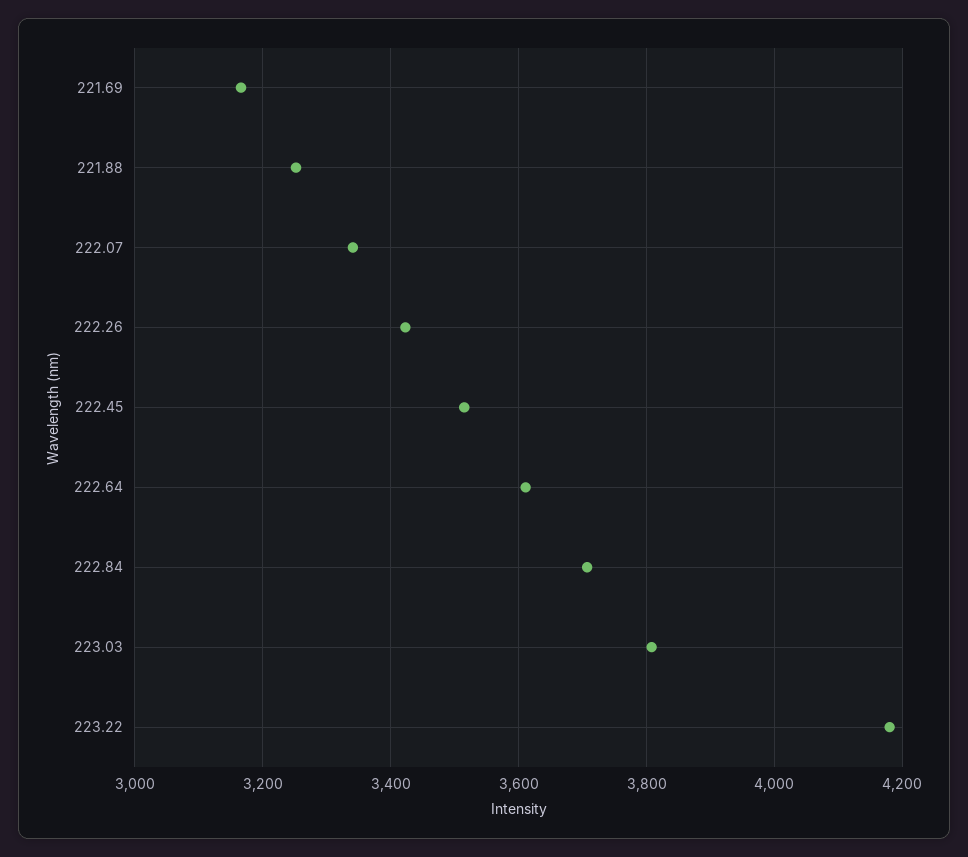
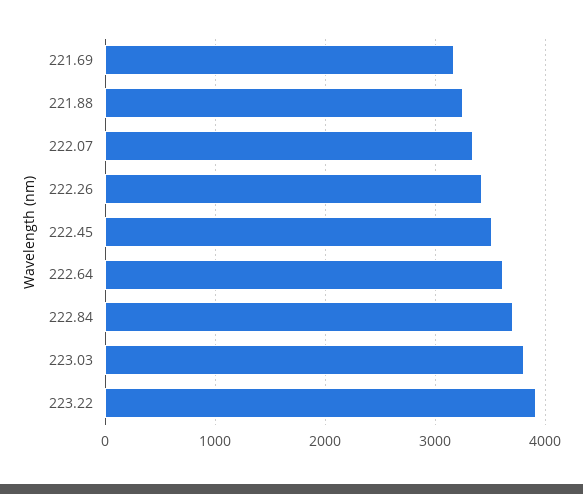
223.22: 4180 -> 3900

